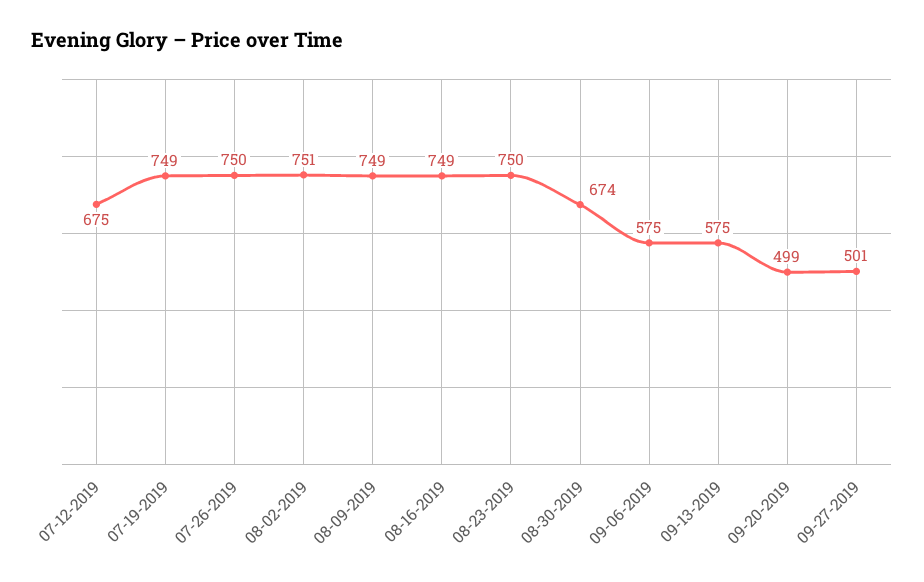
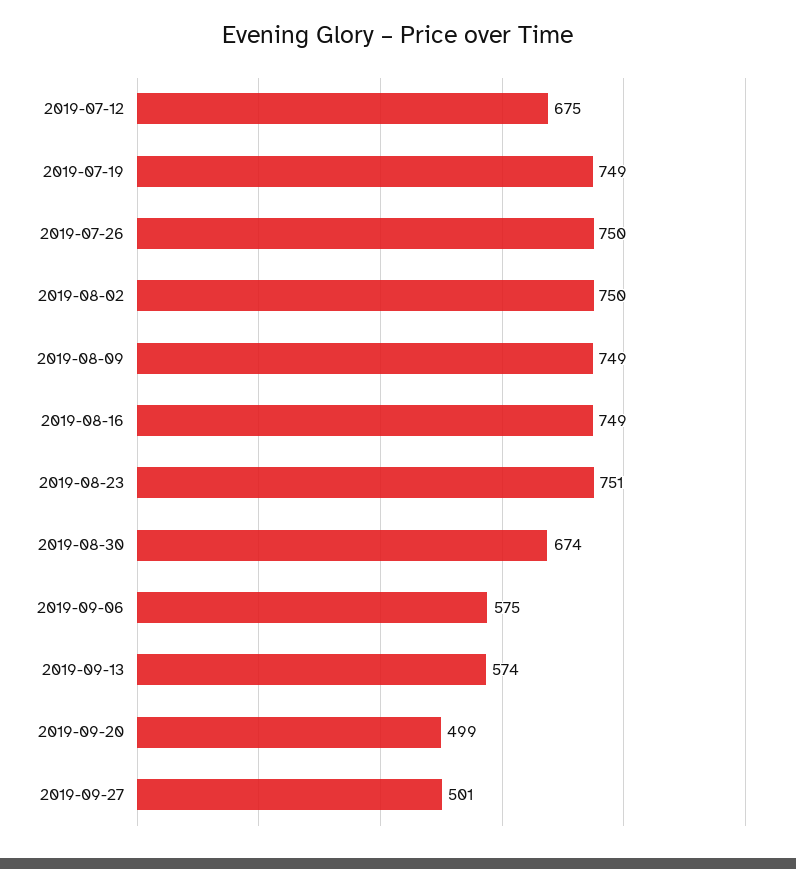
08-02-2019: 751 -> 750
08-23-2019: 750 -> 751
09-13-2019: 575 -> 574

